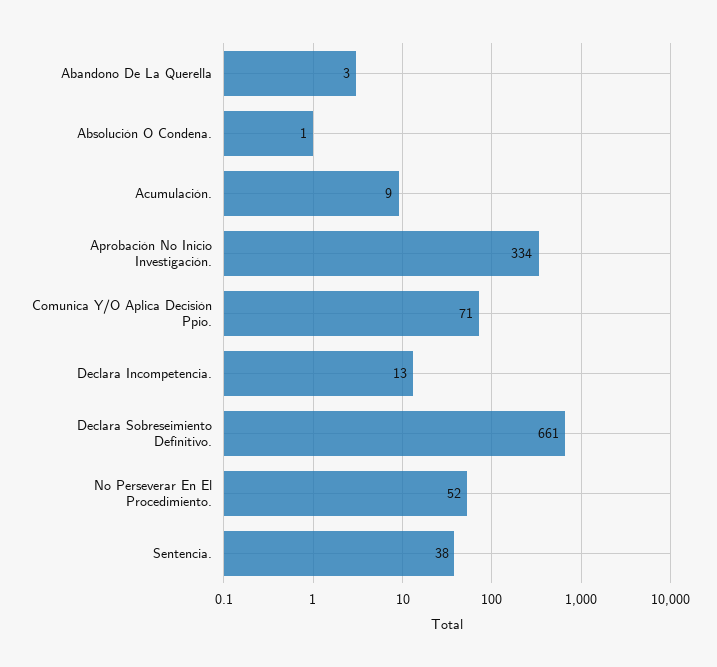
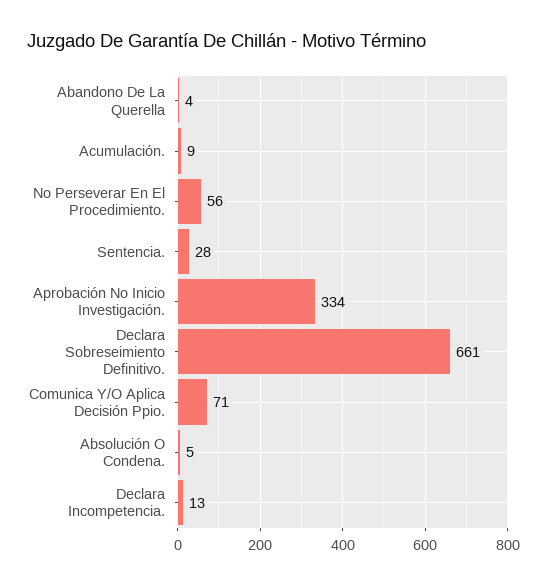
Abandono De La Querella: 3 -> 4
Absolución O Condena.: 1 -> 5
No Perseverar En El Procedimiento.: 52 -> 56
Sentencia.: 38 -> 28

